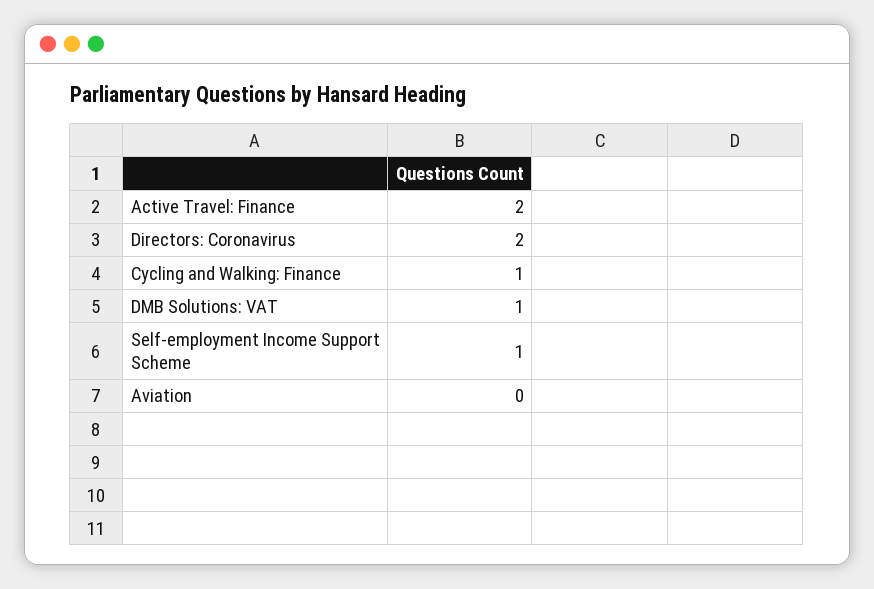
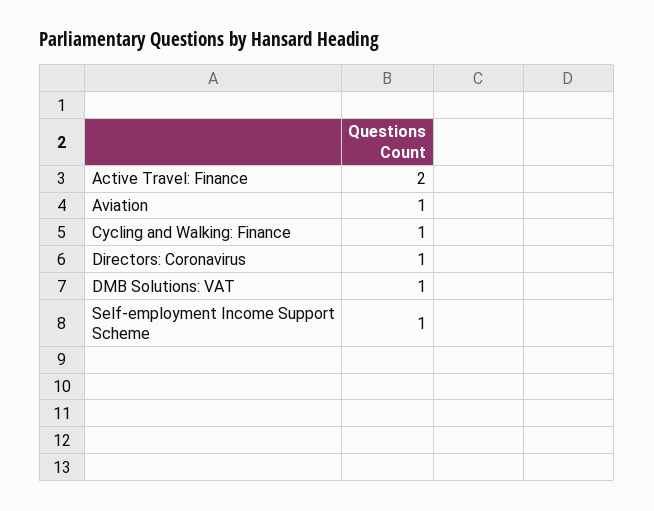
Directors: Coronavirus: 2 -> 1
Aviation: 0 -> 1

